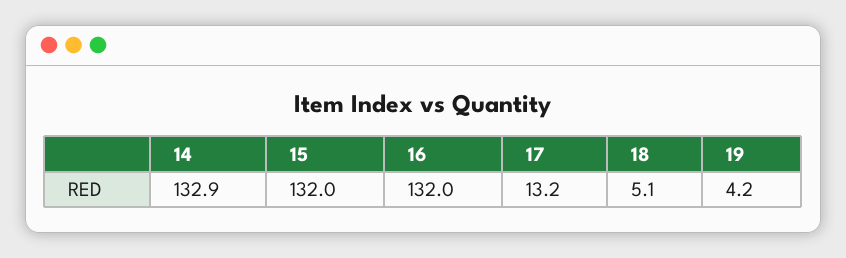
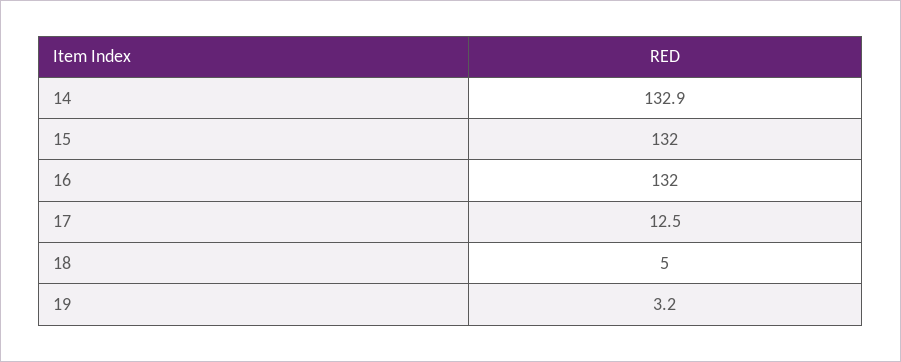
17: 13.2 -> 12.5
18: 5.1 -> 5
19: 4.2 -> 3.2

